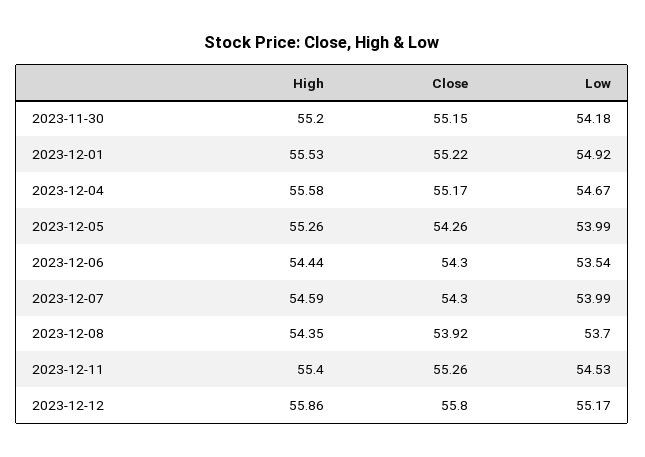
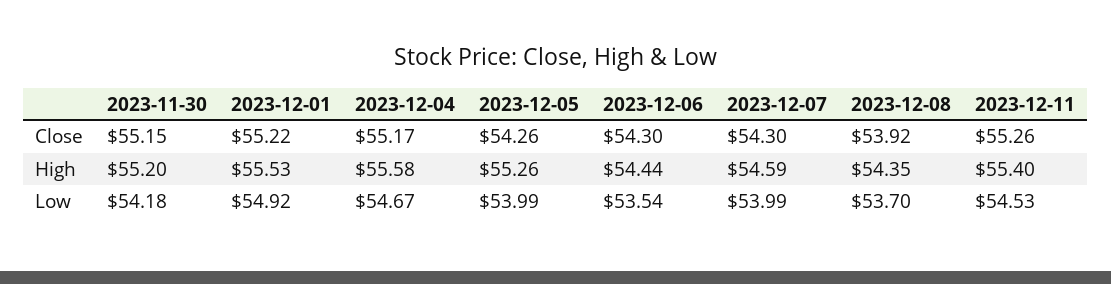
High, 2023-12-12: 55.86 -> none
Close, 2023-12-12: 55.8 -> none
Low, 2023-12-12: 55.17 -> none

